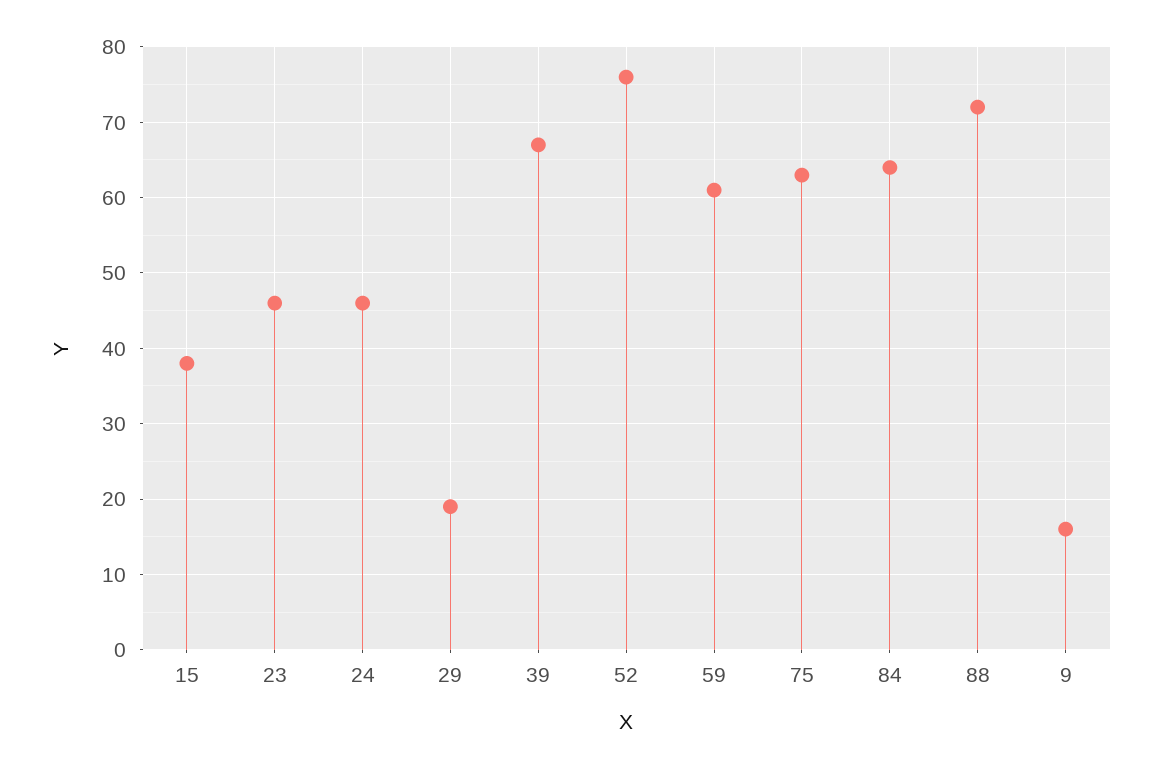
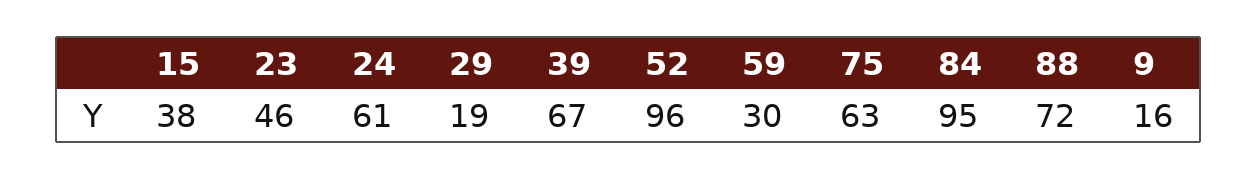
24: 46 -> 61
52: 76 -> 96
59: 61 -> 30
84: 64 -> 95

